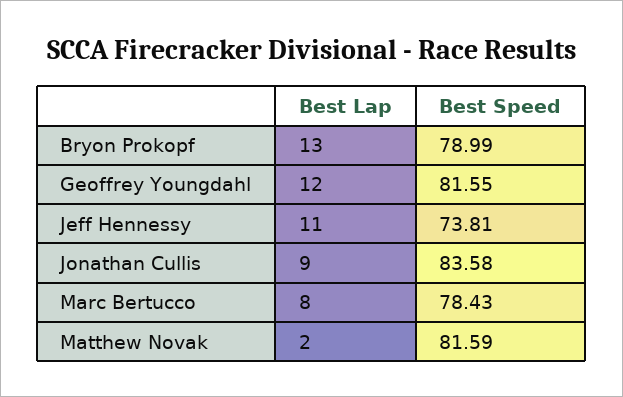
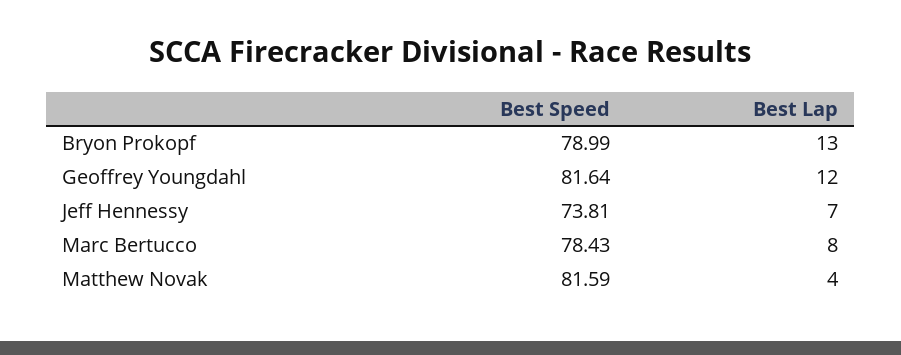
Best Speed, Geoffrey Youngdahl: 81.55 -> 81.64
Best Lap, Jeff Hennessy: 11 -> 7
Best Lap, Jonathan Cullis: 9 -> none
Best Speed, Jonathan Cullis: 83.58 -> none
Best Lap, Matthew Novak: 2 -> 4

